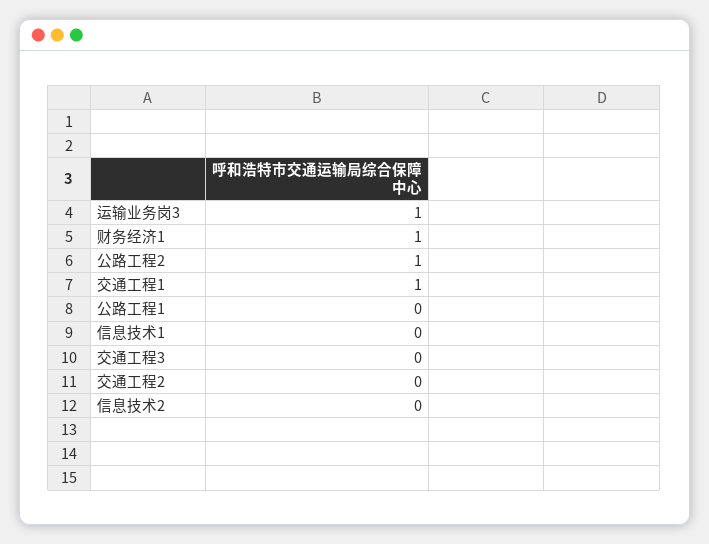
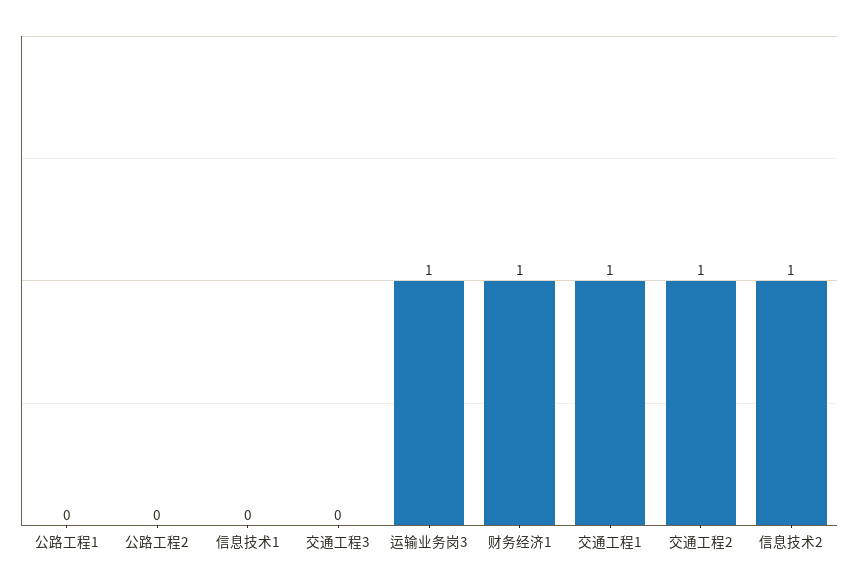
公路工程2: 1 -> 0
交通工程2: 0 -> 1
信息技术2: 0 -> 1

